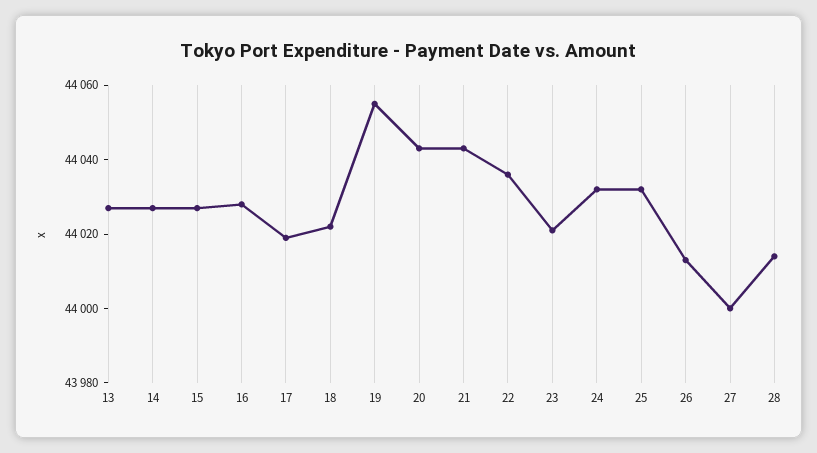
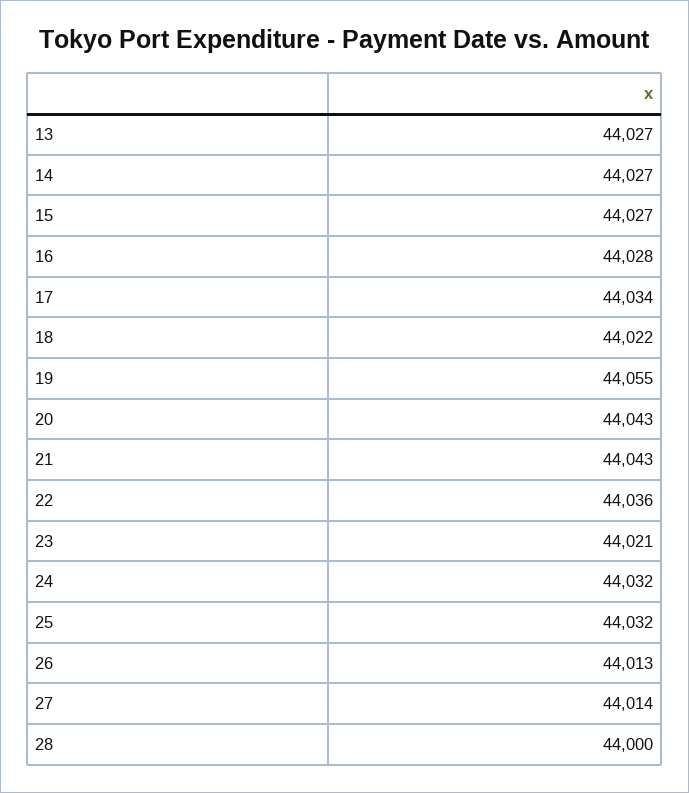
17: 44020 -> 44034
27: 44000 -> 44014
28: 44015 -> 44000

